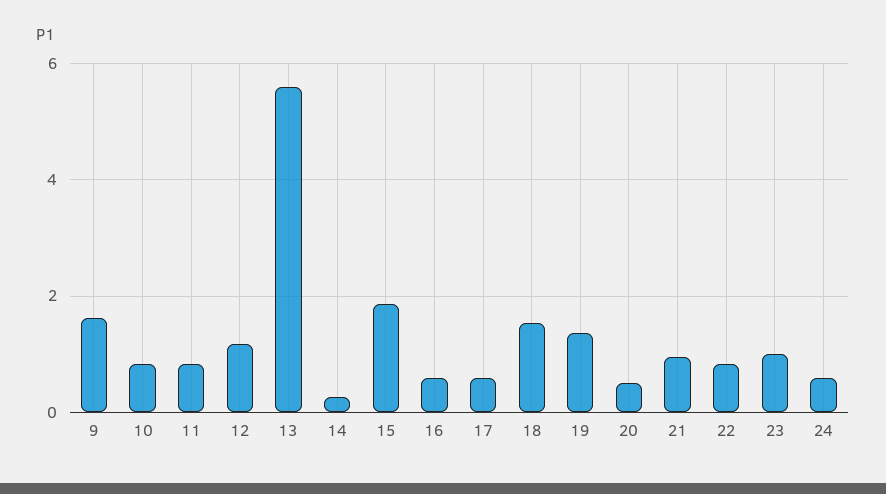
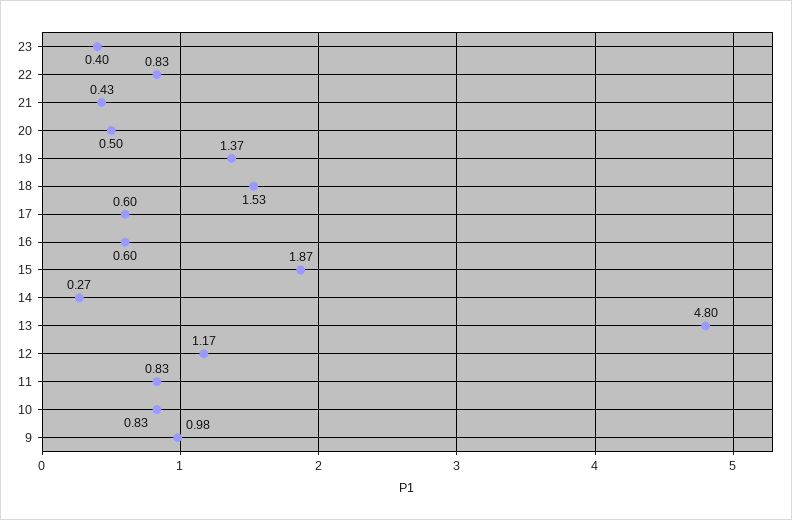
9: 1.6 -> 0.98
13: 5.6 -> 4.8
21: 1 -> 0.43
23: 1 -> 0.4
24: 0.6 -> none

